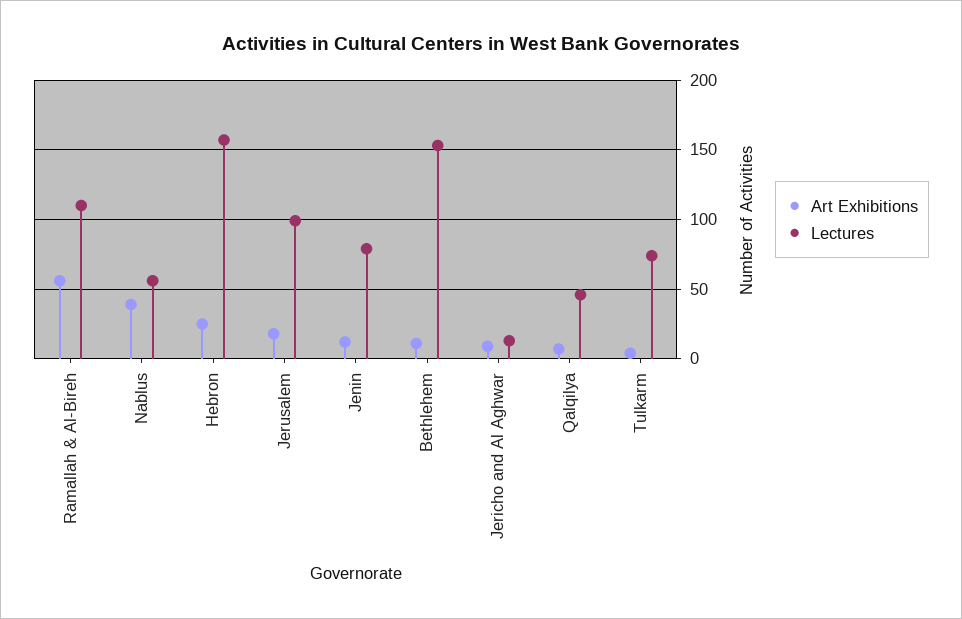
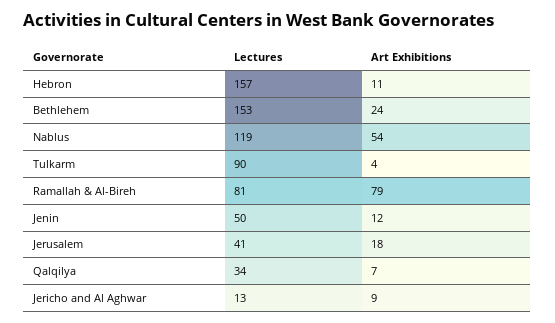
Art Exhibitions, Ramallah & Al-Bireh: 55 -> 79
Lectures, Ramallah & Al-Bireh: 110 -> 81
Art Exhibitions, Nablus: 40 -> 54
Lectures, Nablus: 55 -> 119
Art Exhibitions, Hebron: 25 -> 11
Lectures, Jerusalem: 100 -> 41
Lectures, Jenin: 80 -> 50
Art Exhibitions, Bethlehem: 10 -> 24
Lectures, Qalqilya: 45 -> 34
Lectures, Tulkarm: 75 -> 90

